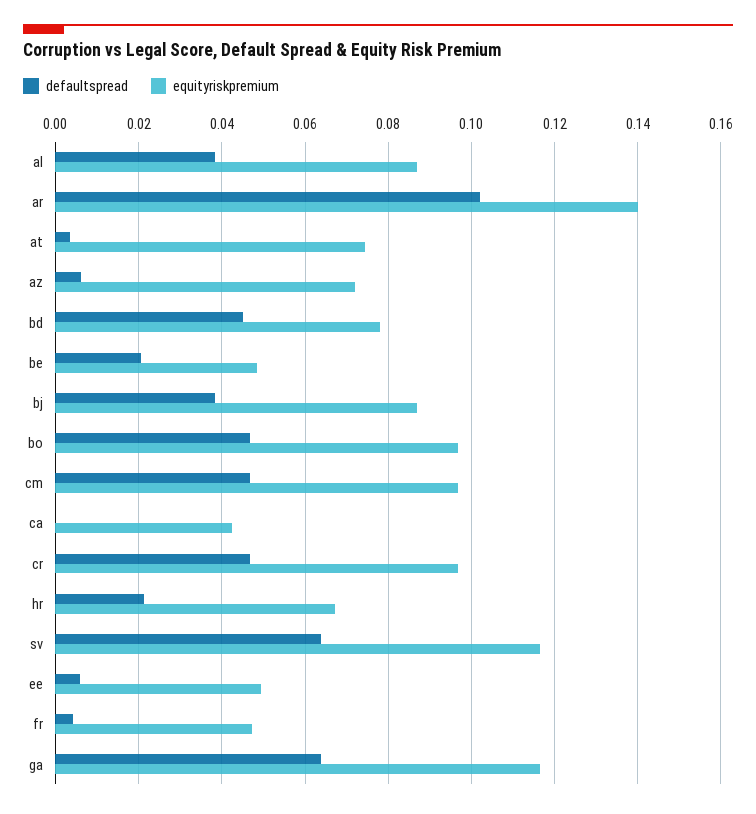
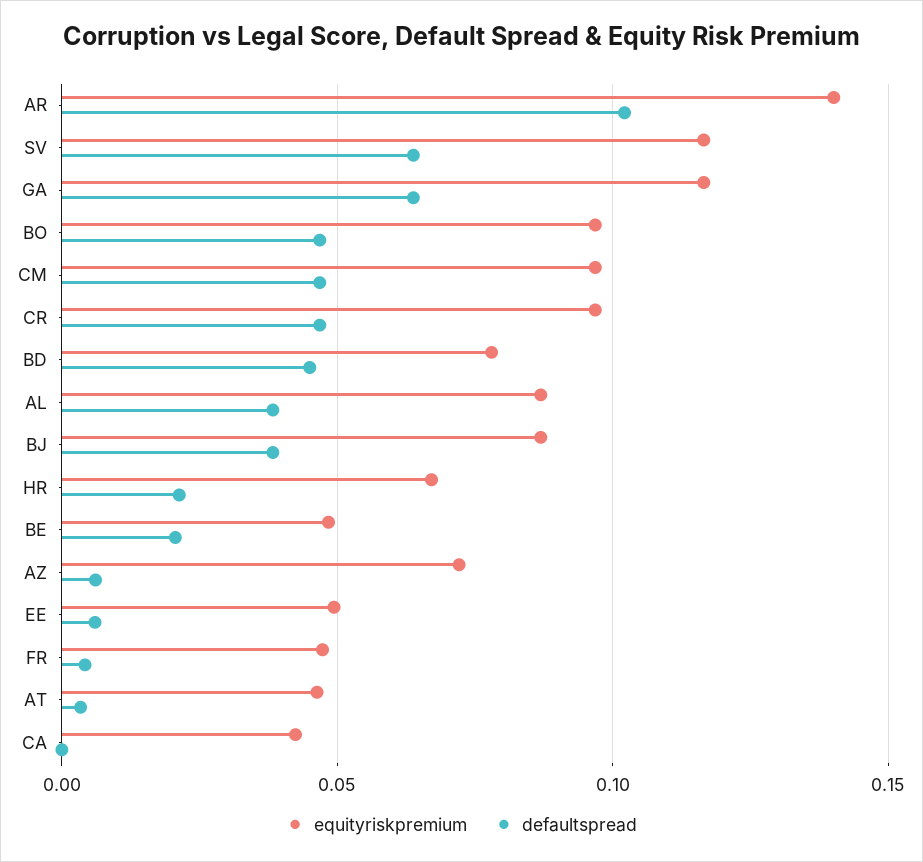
equityriskpremium, at: 0.074 -> 0.045

